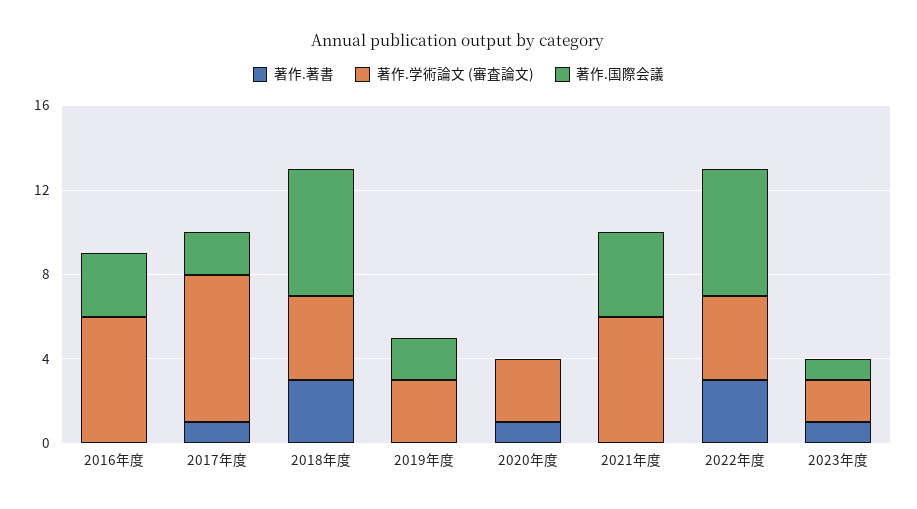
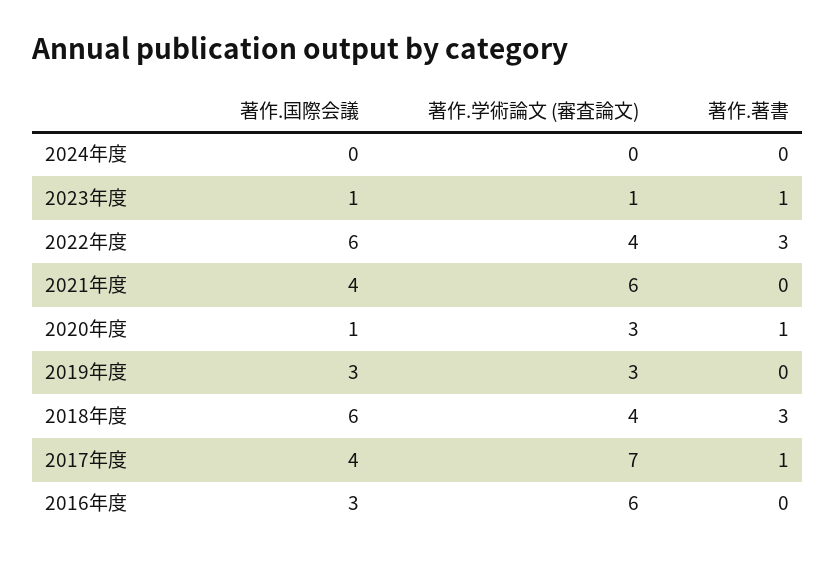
著作.国際会議, 2017年度: 2 -> 4
著作.国際会議, 2019年度: 2 -> 3
著作.国際会議, 2020年度: 0 -> 1
著作.学術論文 (審査論文), 2023年度: 2 -> 1
著作.国際会議, 2024年度: none -> 0
著作.学術論文 (審査論文), 2024年度: none -> 0
著作.著書, 2024年度: none -> 0

